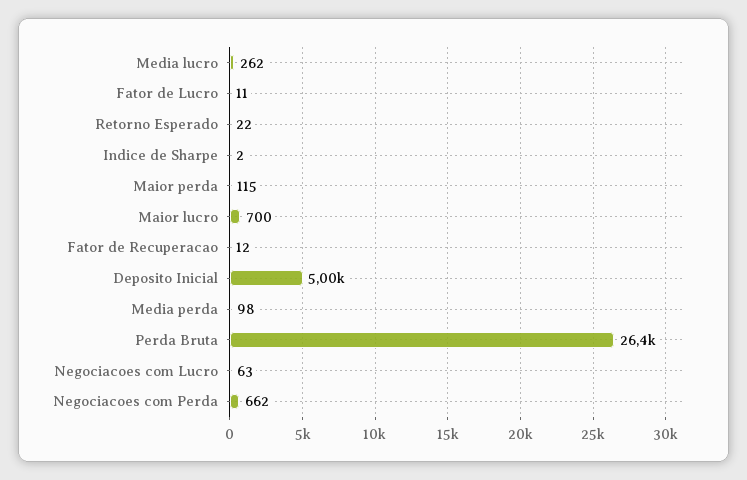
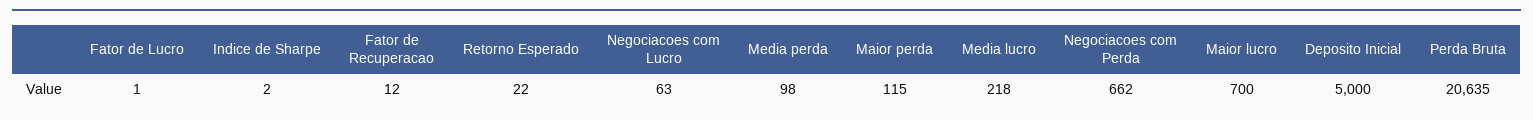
Media lucro: 262 -> 218
Fator de Lucro: 11 -> 1
Perda Bruta: 26400 -> 20635

